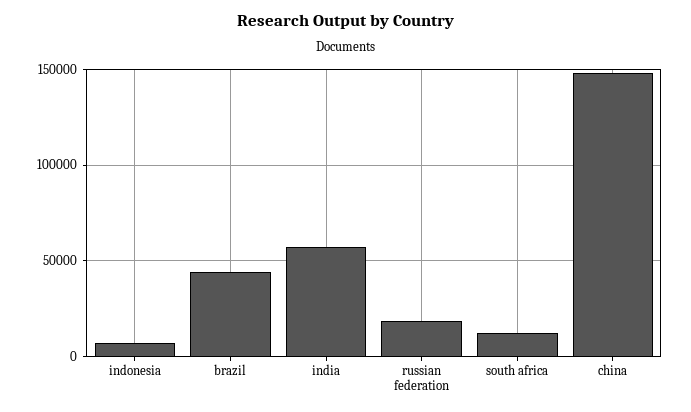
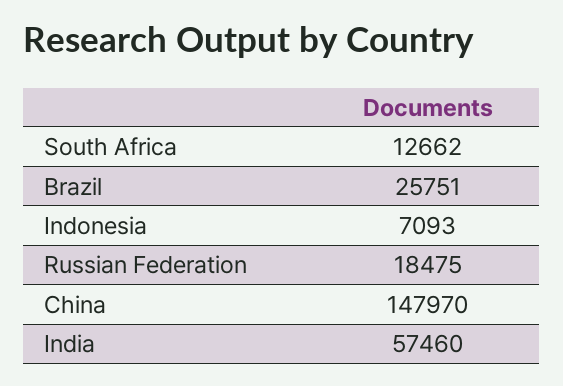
brazil: 45000 -> 25751

